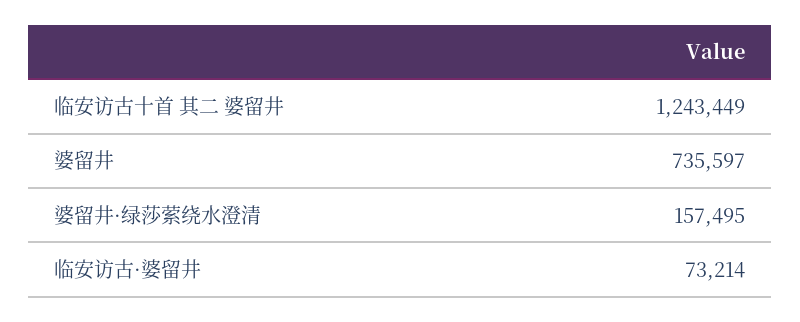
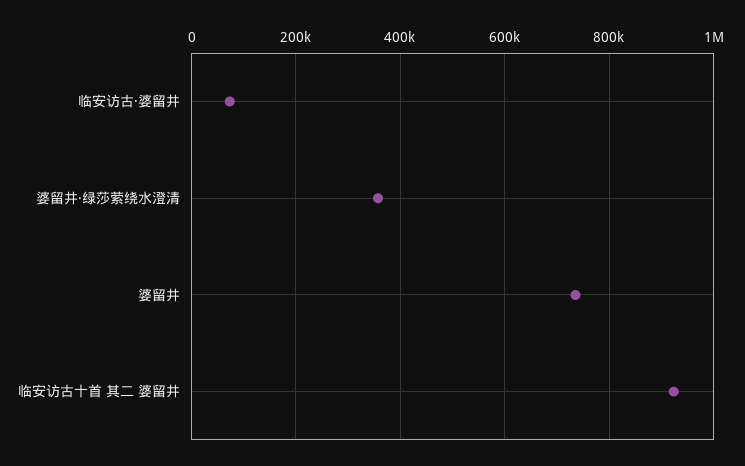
临安访古十首 其二 婆留井: 1243449 -> 920000
婆留井·绿莎萦绕水澄清: 157495 -> 360000

